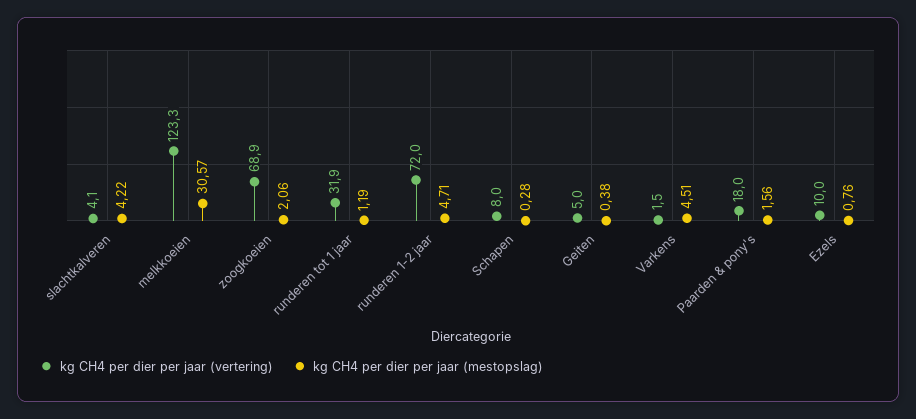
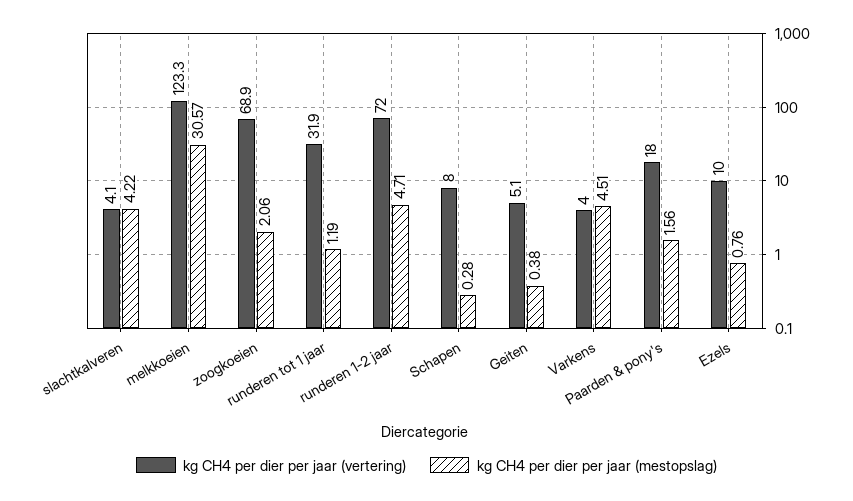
kg CH4 per dier per jaar (vertering), Geiten: 5 -> 5.1
kg CH4 per dier per jaar (vertering), Varkens: 1.5 -> 4

